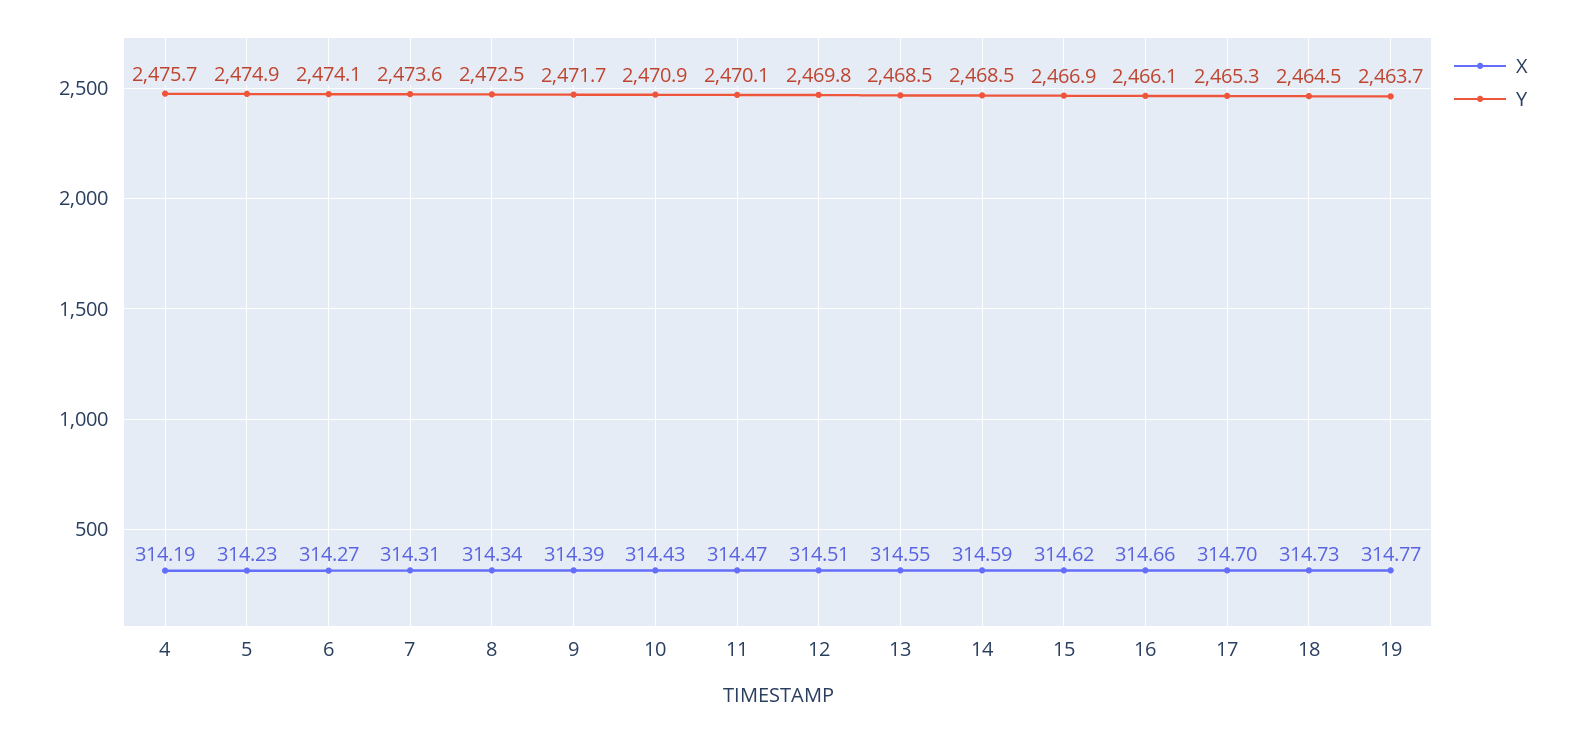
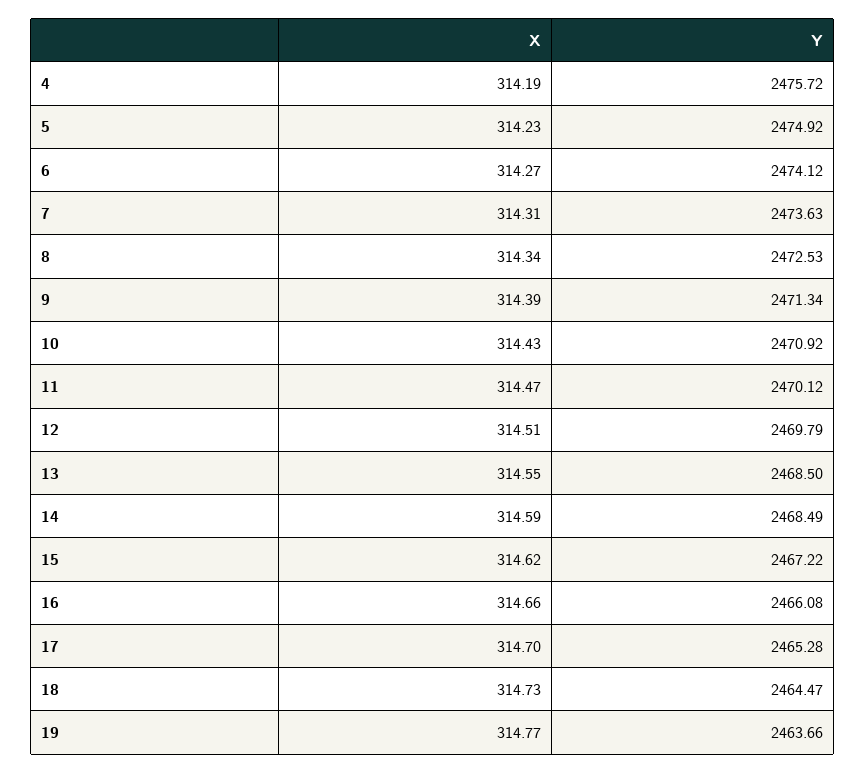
Y, 9: 2471.7 -> 2471.34
Y, 15: 2466.9 -> 2467.22

